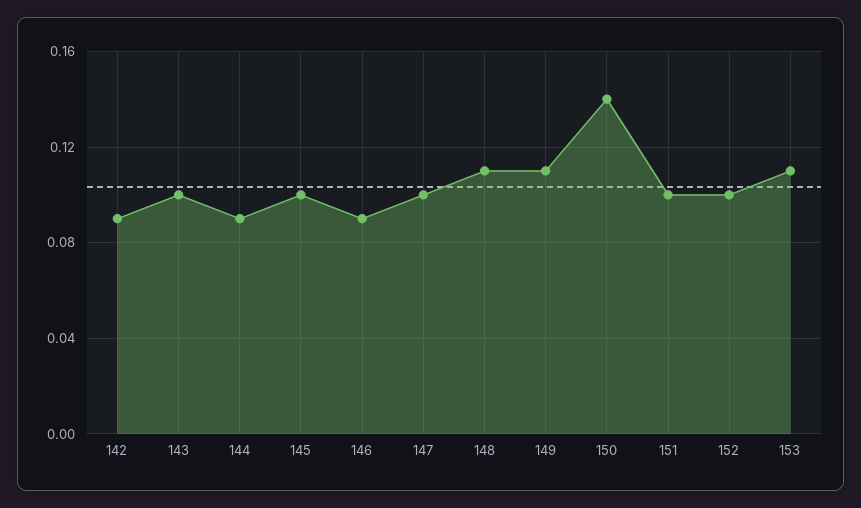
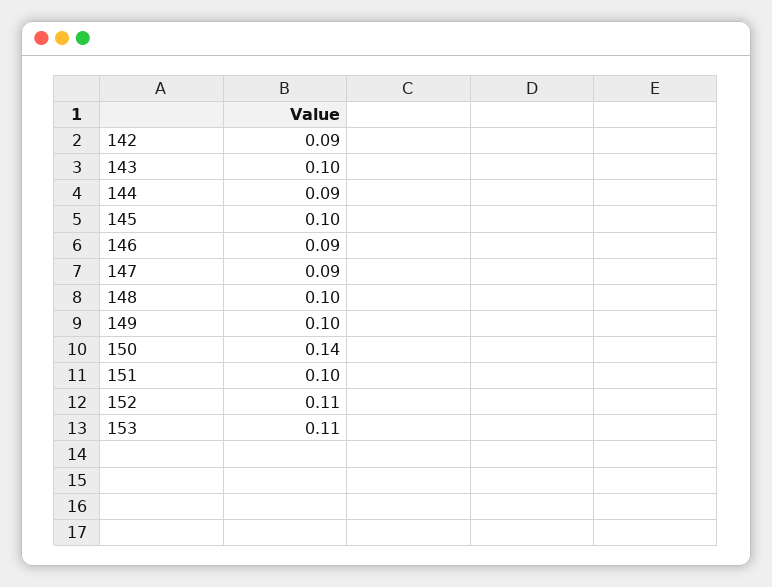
147: 0.1 -> 0.09
148: 0.11 -> 0.1
149: 0.11 -> 0.1
152: 0.1 -> 0.11

